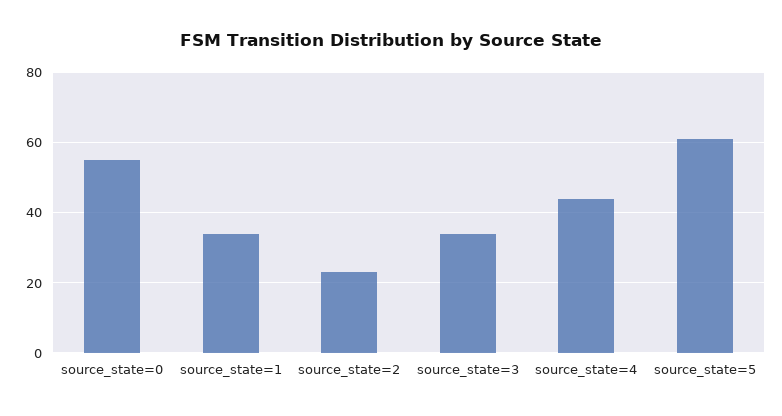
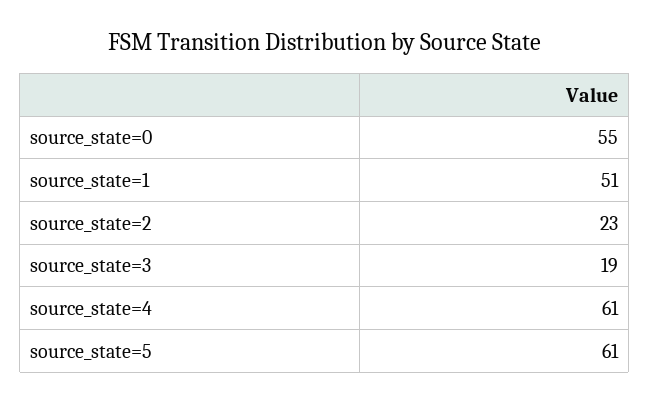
source_state=1: 35 -> 51
source_state=3: 35 -> 19
source_state=4: 45 -> 61

